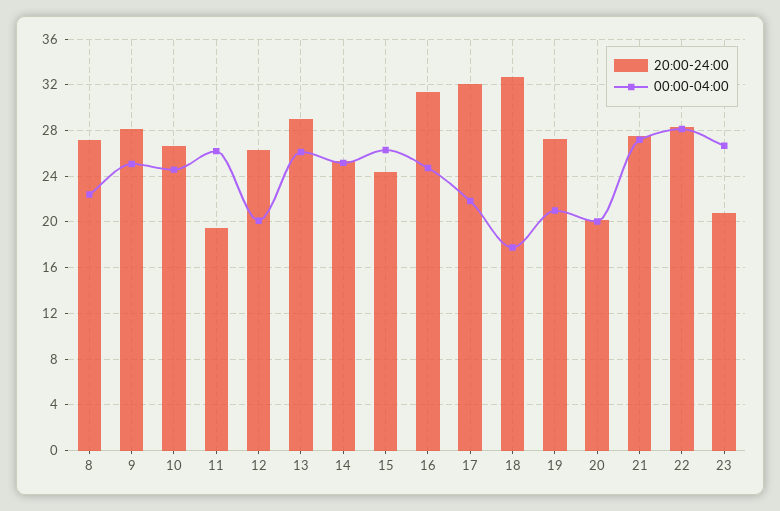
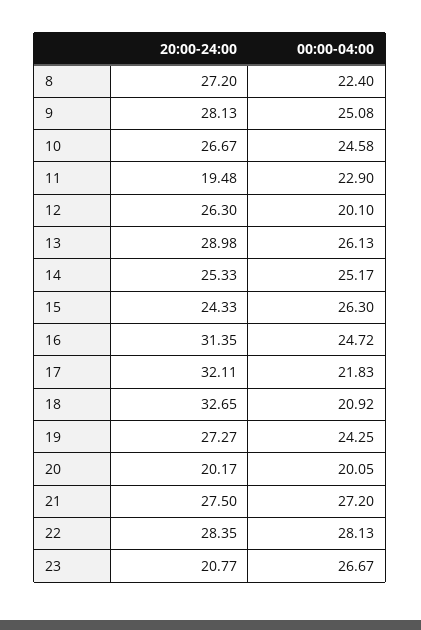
00:00-04:00, 11: 26 -> 22.9
00:00-04:00, 18: 18 -> 20.92
00:00-04:00, 19: 21 -> 24.25

